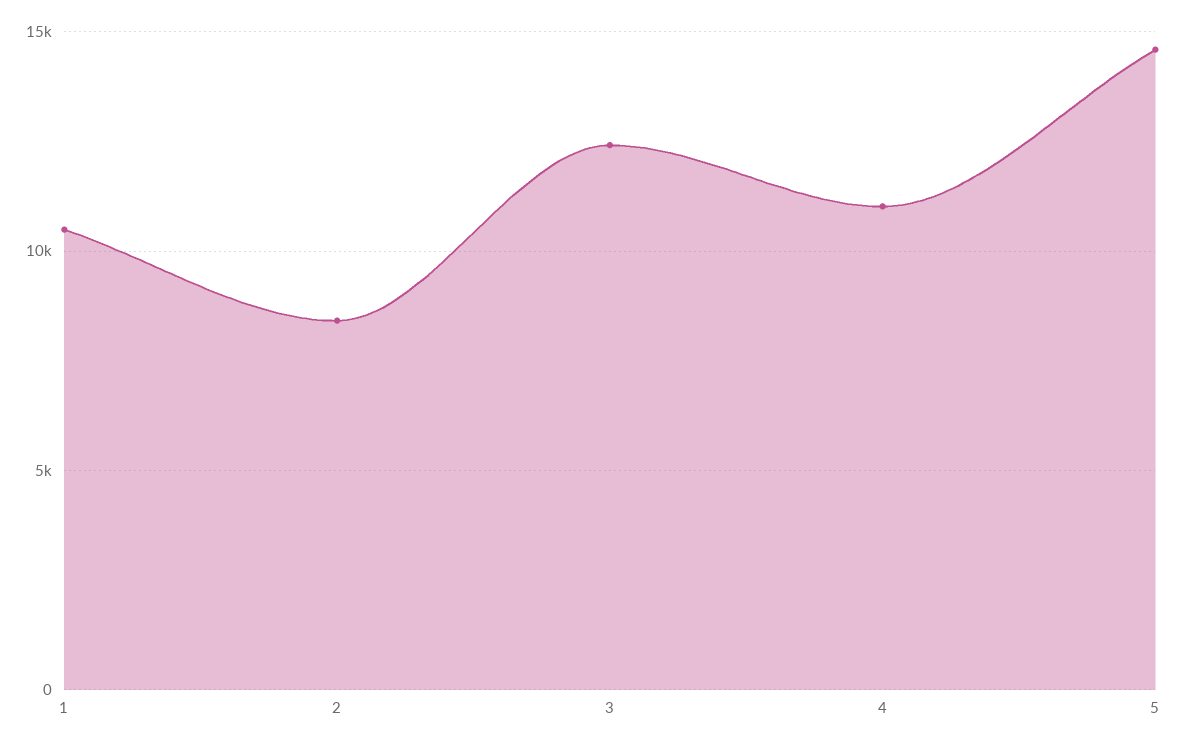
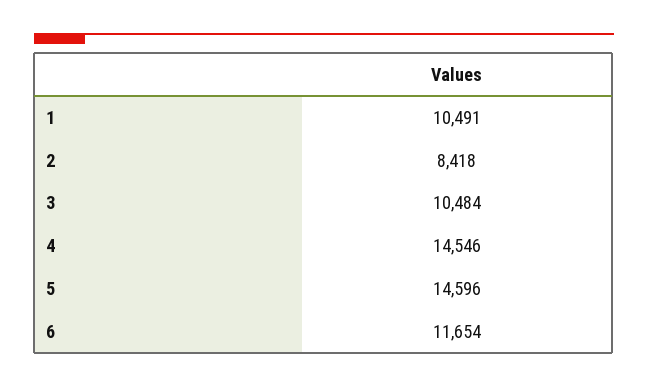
3: 12500 -> 10484
4: 11000 -> 14546
6: none -> 11654

